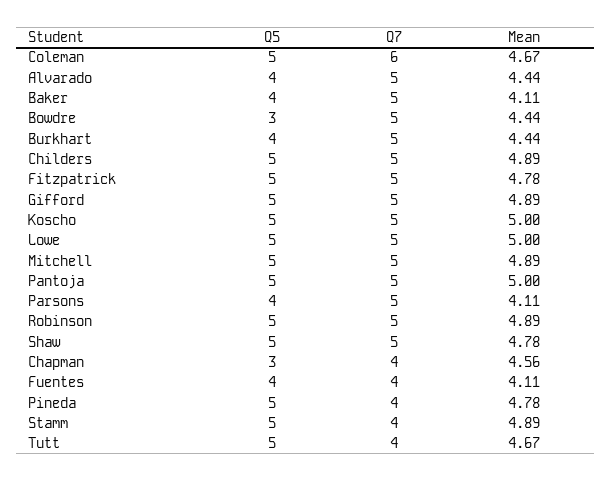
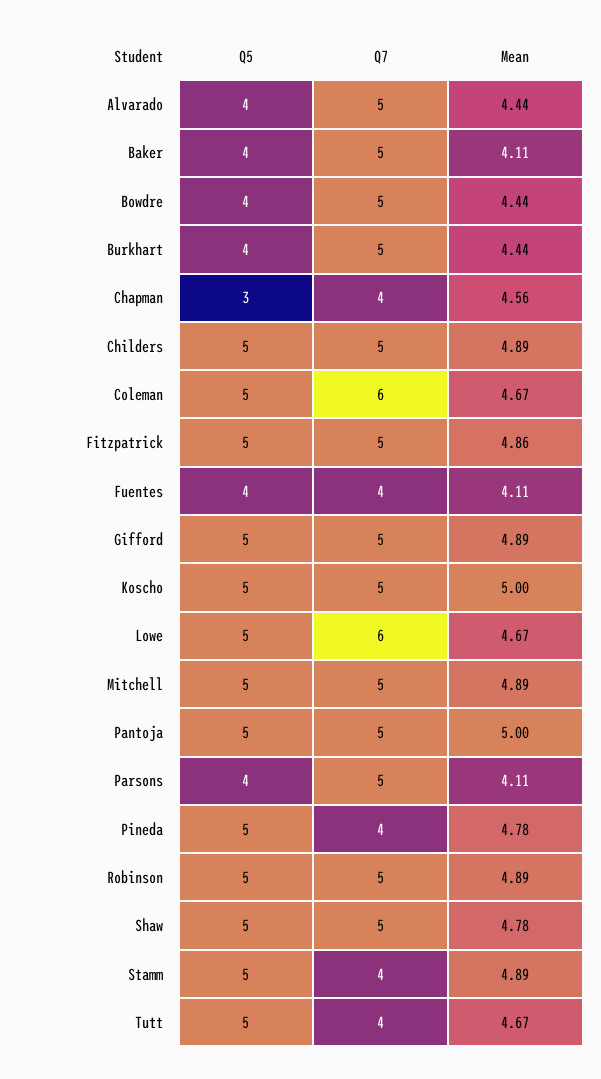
Q5, Bowdre: 3 -> 4
Mean, Fitzpatrick: 4.78 -> 4.86
Q7, Lowe: 5 -> 6
Mean, Lowe: 5 -> 4.67

